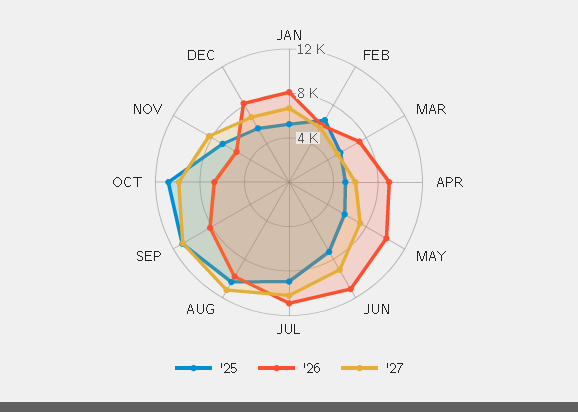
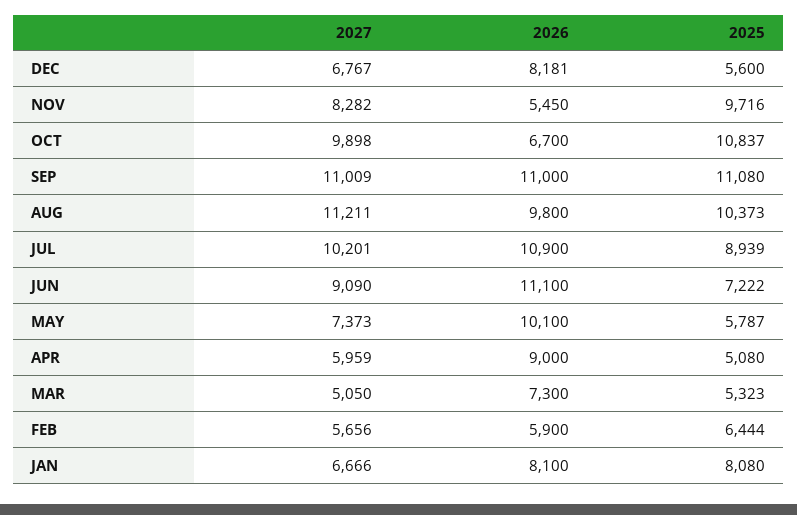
'25, JAN: 5000 -> 8080
'26, SEP: 8000 -> 11000
'25, NOV: 7000 -> 9716

